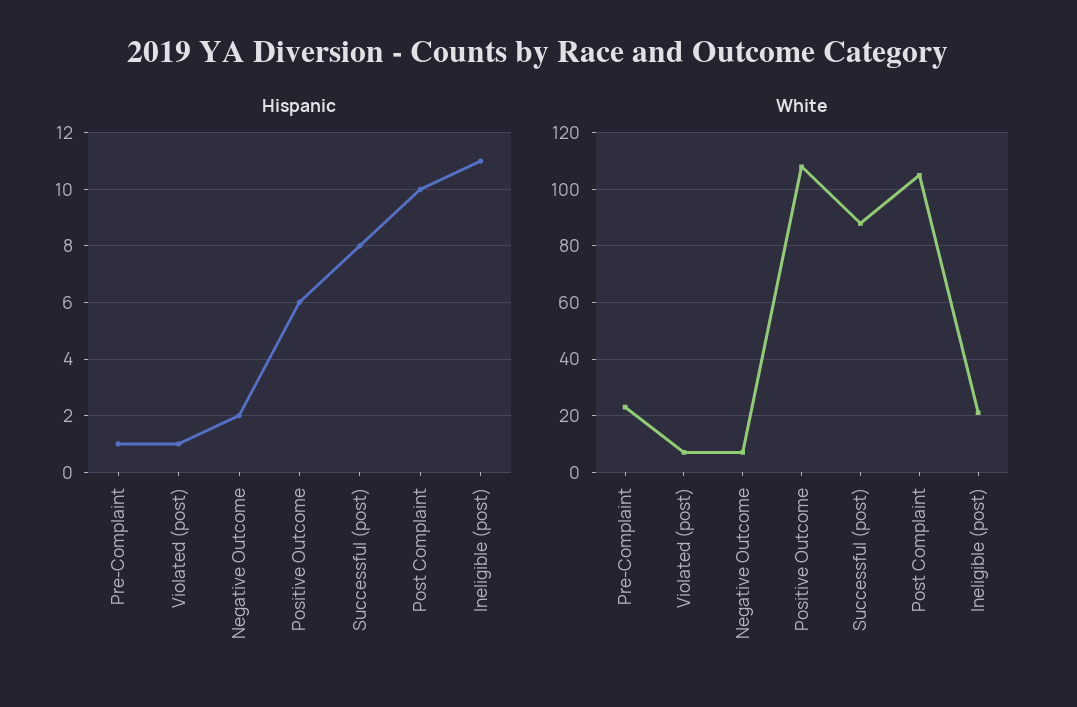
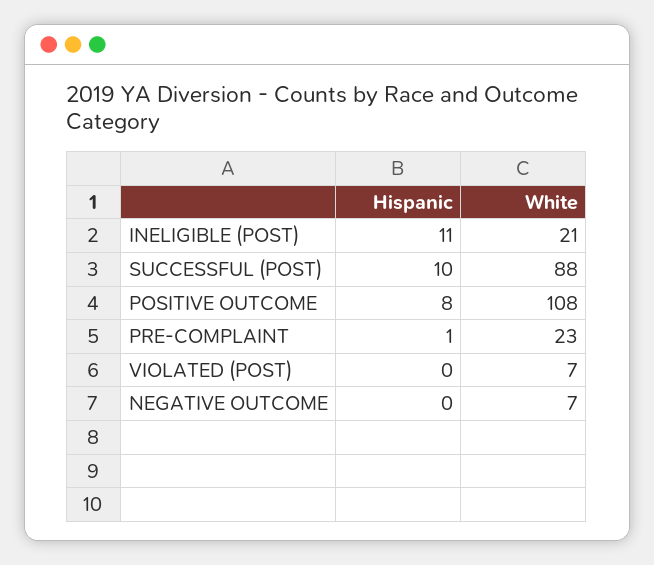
Hispanic, Violated (post): 1 -> 0
Hispanic, Negative Outcome: 2 -> 0
Hispanic, Positive Outcome: 6 -> 8
Hispanic, Successful (post): 8 -> 10
Hispanic, Post Complaint: 10 -> none
White, Post Complaint: 105 -> none

